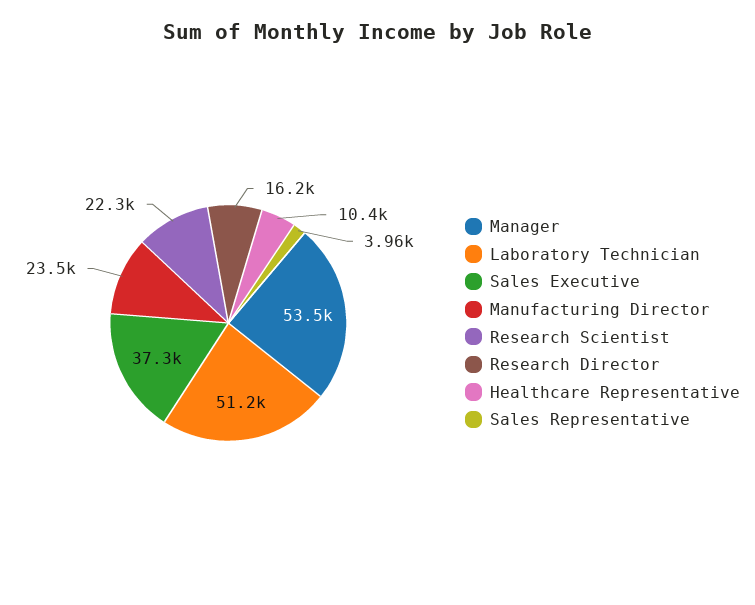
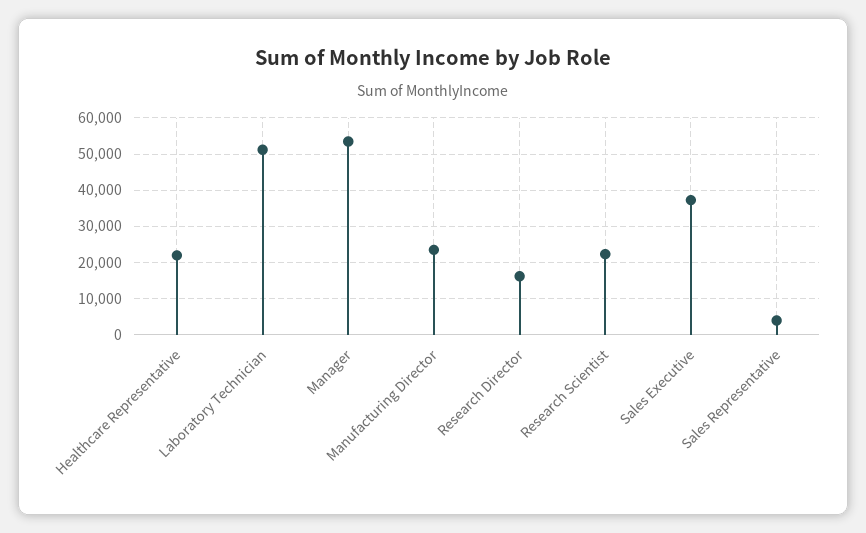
Healthcare Representative: 10400 -> 22000

